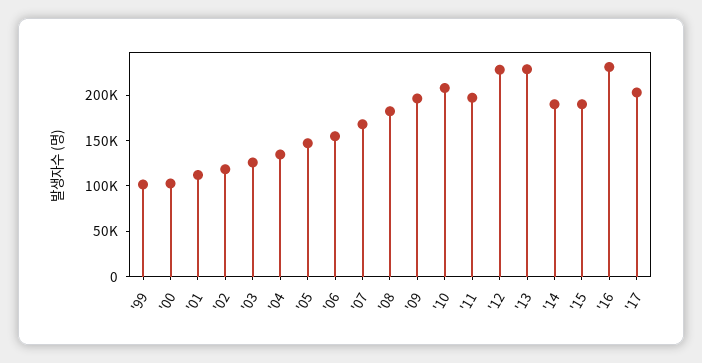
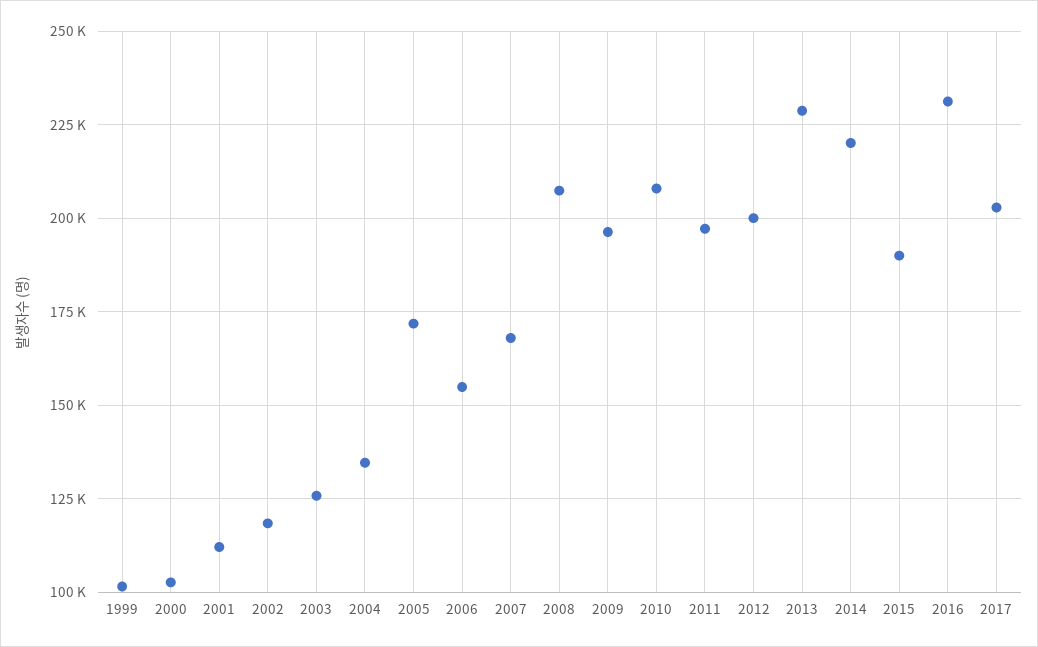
'05: 150000 -> 172500
'08: 180000 -> 207500
'12: 230000 -> 200000
'14: 190000 -> 220000

